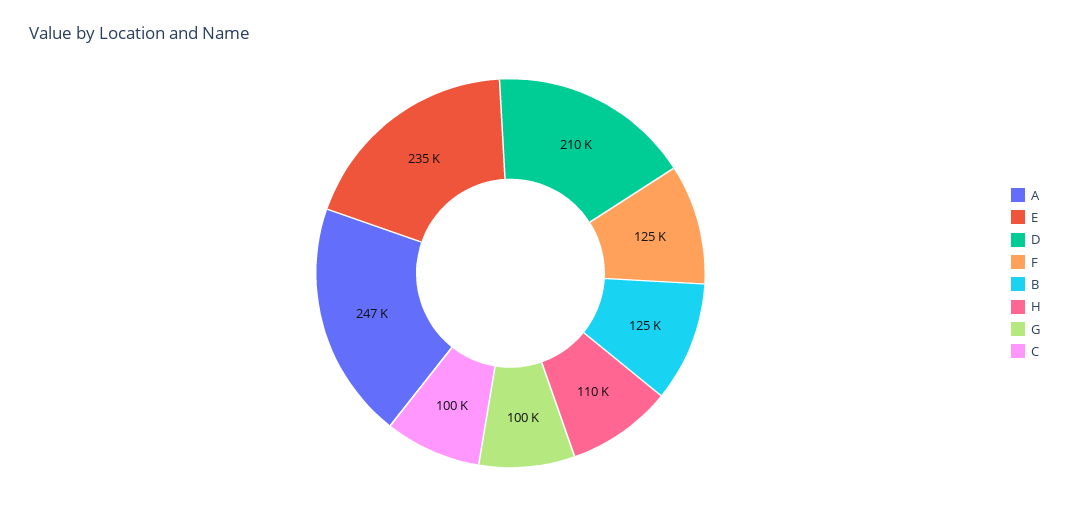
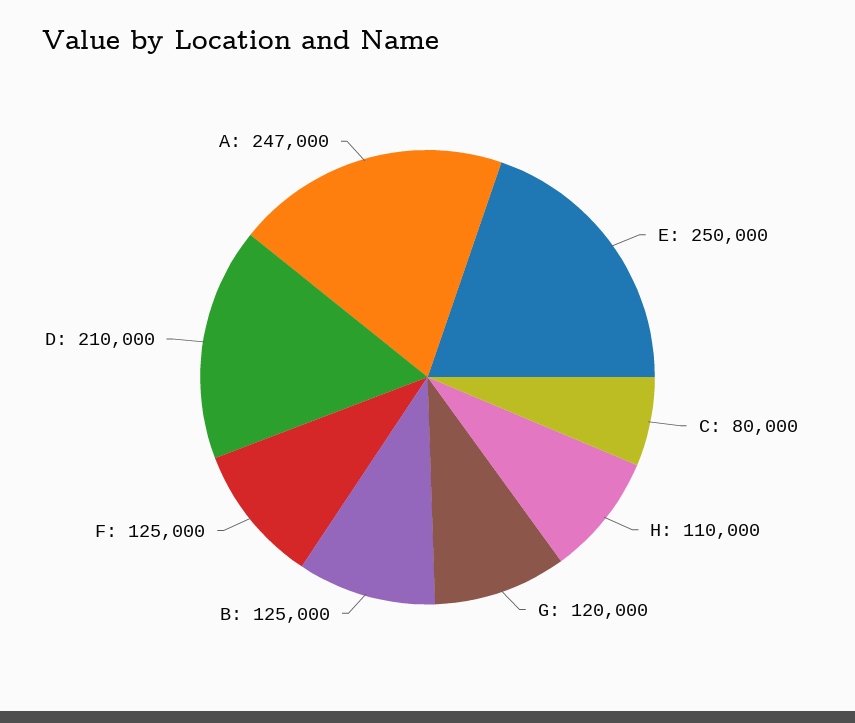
E: 235000 -> 250000
G: 100000 -> 120000
C: 100000 -> 80000

